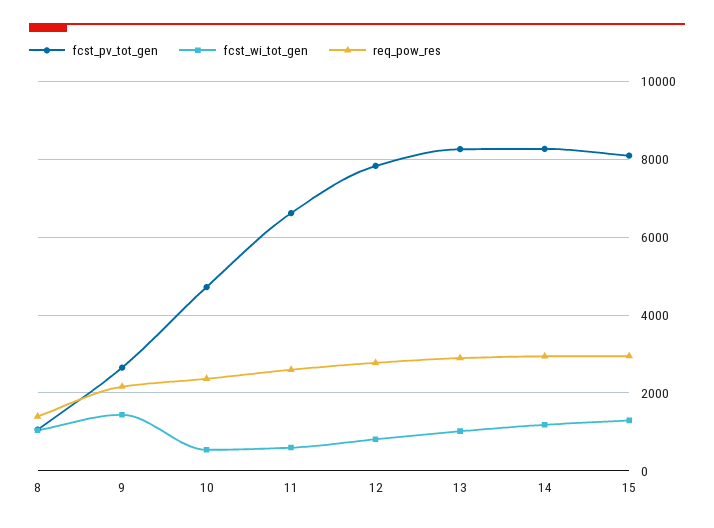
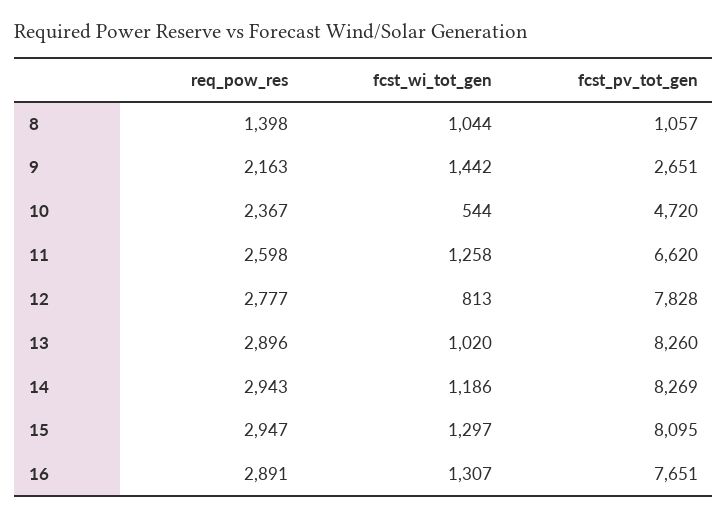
fcst_wi_tot_gen, 11: 600 -> 1258
req_pow_res, 16: none -> 2891
fcst_wi_tot_gen, 16: none -> 1307
fcst_pv_tot_gen, 16: none -> 7651

